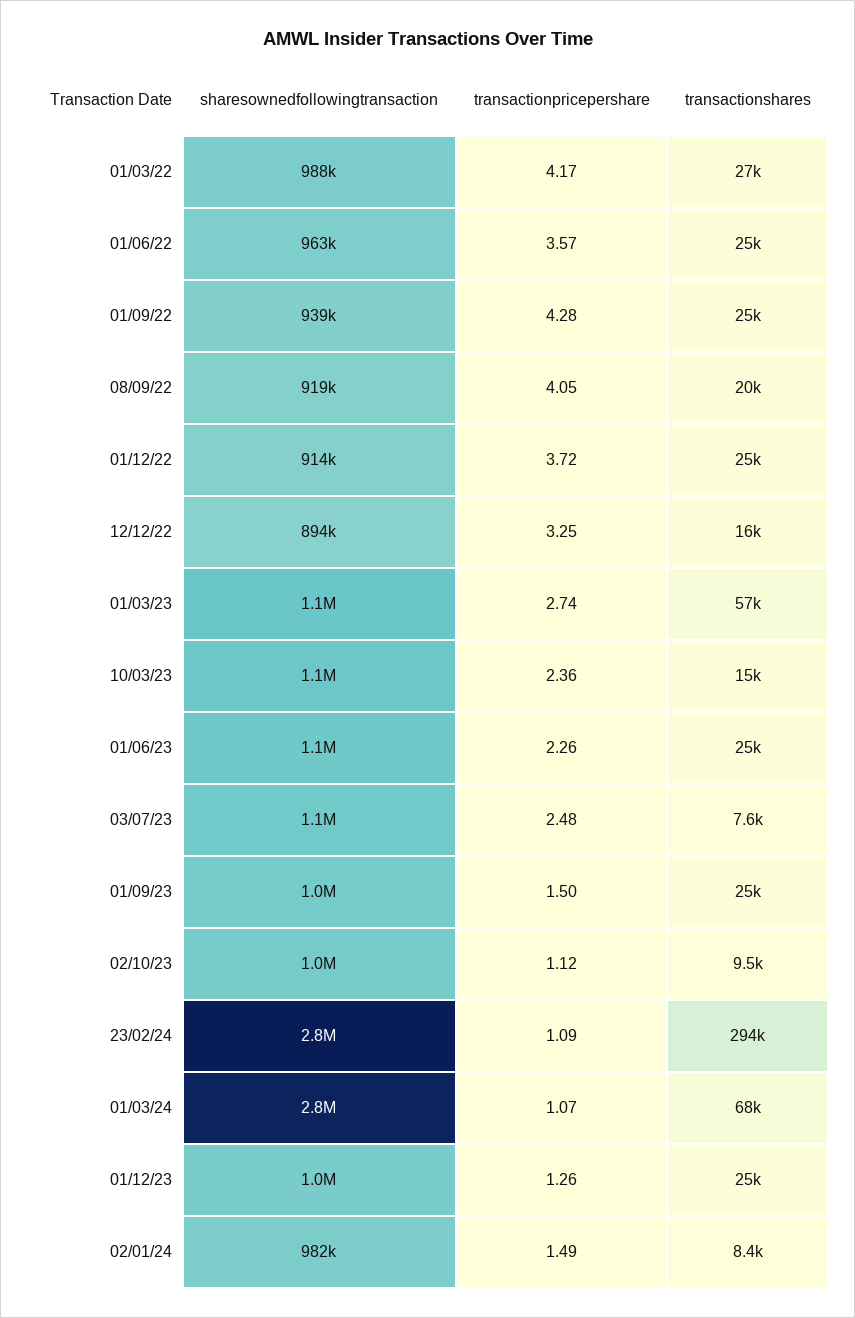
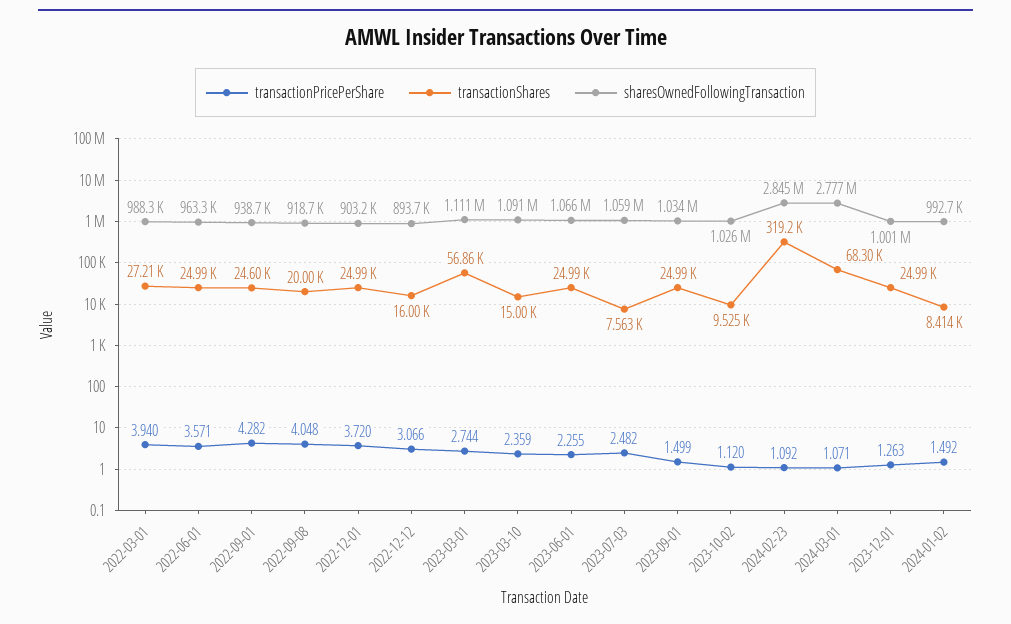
transactionpricepershare, 01/03/22: 4.17 -> 3.94
sharesownedfollowingtransaction, 01/12/22: 914000 -> 903200
transactionpricepershare, 12/12/22: 3.25 -> 3.066
transactionshares, 23/02/24: 294000 -> 319200
sharesownedfollowingtransaction, 02/01/24: 982000 -> 992700

